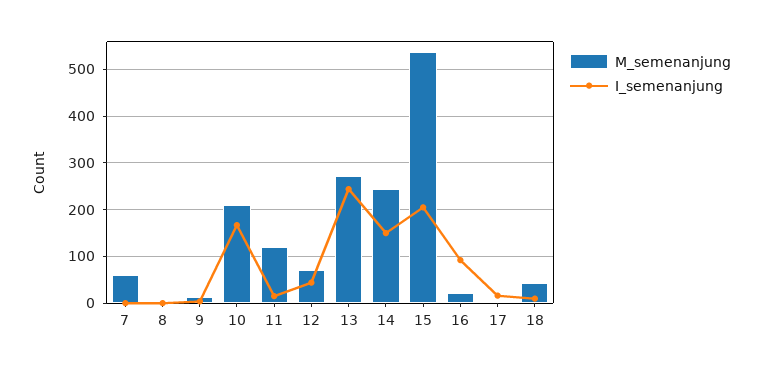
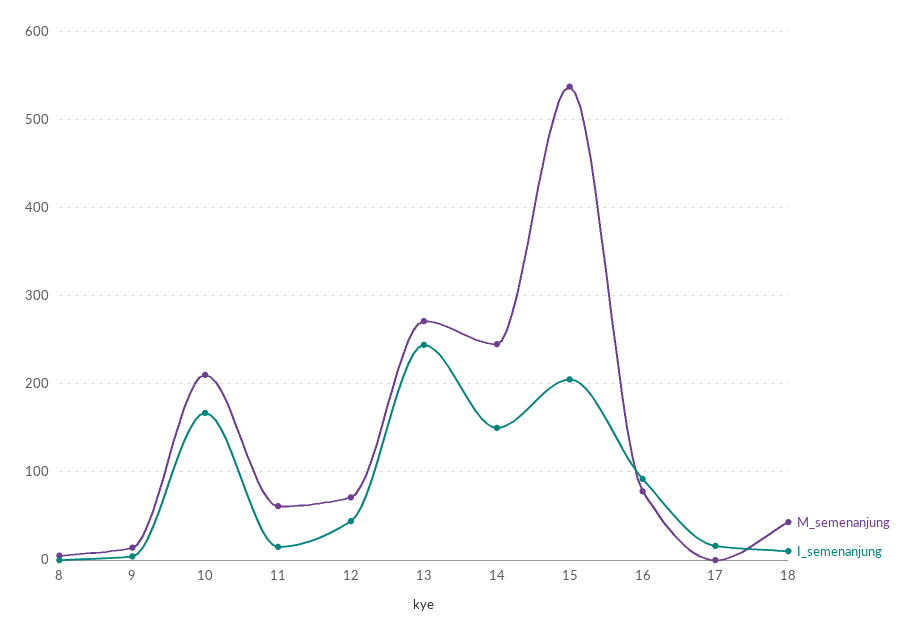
M_semenanjung, 7: 60 -> none
I_semenanjung, 7: 0 -> none
M_semenanjung, 11: 120 -> 60
M_semenanjung, 16: 20 -> 80

